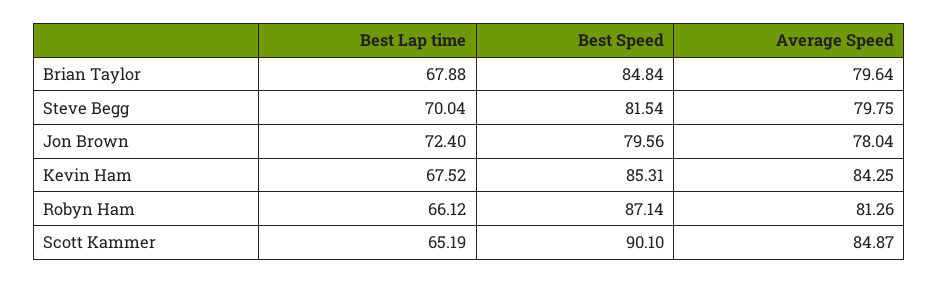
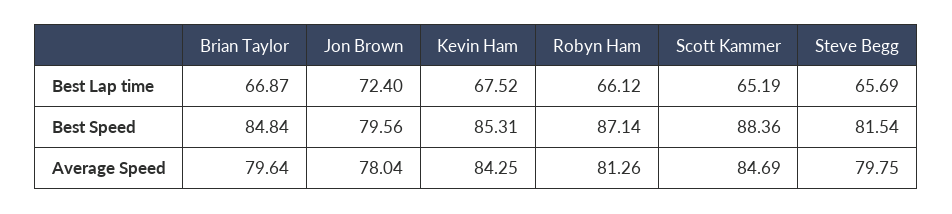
Best Lap time, Brian Taylor: 67.88 -> 66.87
Best Lap time, Steve Begg: 70.04 -> 65.69
Best Speed, Scott Kammer: 90.1 -> 88.36
Average Speed, Scott Kammer: 84.87 -> 84.69

